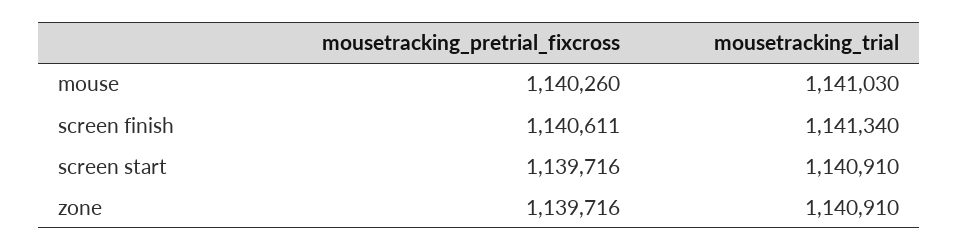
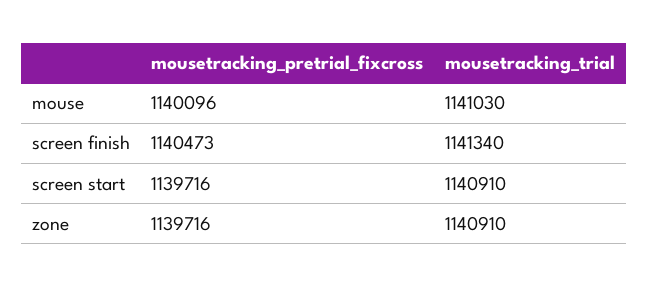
mousetracking_pretrial_fixcross, mouse: 1140260 -> 1140096
mousetracking_pretrial_fixcross, screen finish: 1140611 -> 1140473

